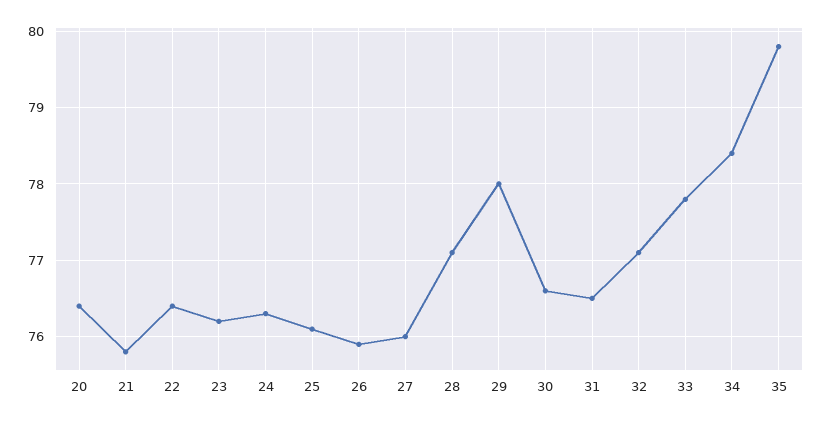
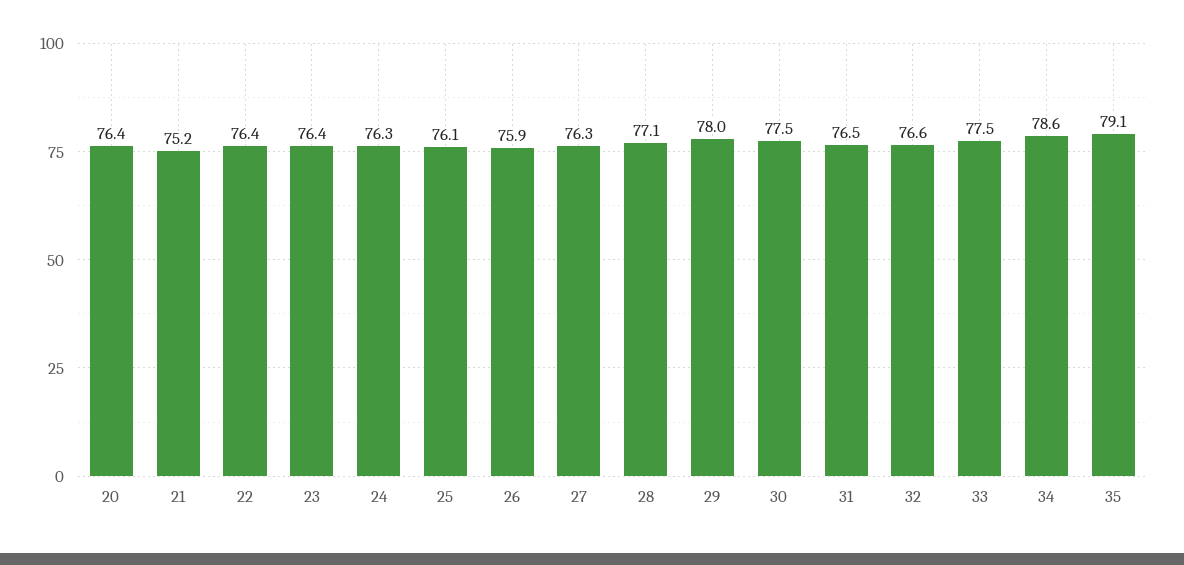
21: 75.8 -> 75.2
23: 76.2 -> 76.4
27: 76 -> 76.3
30: 76.6 -> 77.5
32: 77.1 -> 76.6
33: 77.8 -> 77.5
34: 78.4 -> 78.6
35: 79.8 -> 79.1

